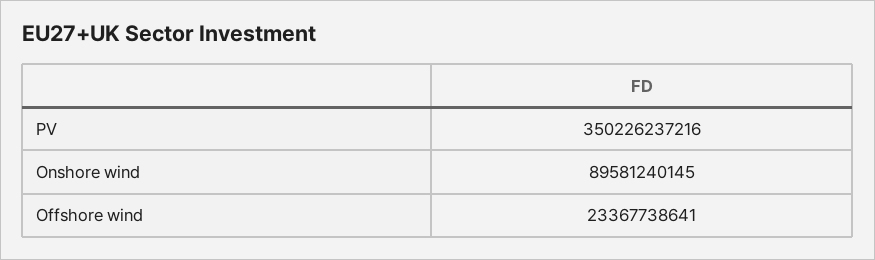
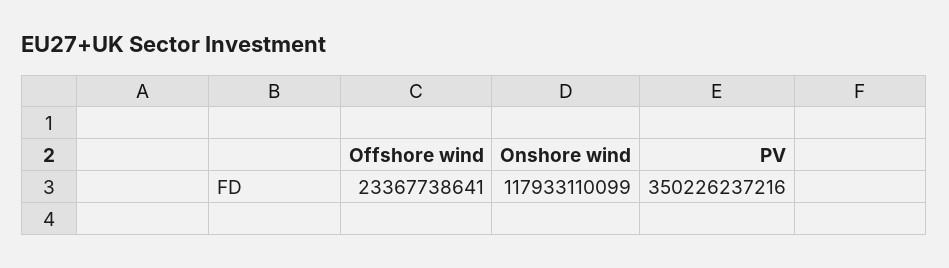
Onshore wind: 89581240145 -> 117933110099

